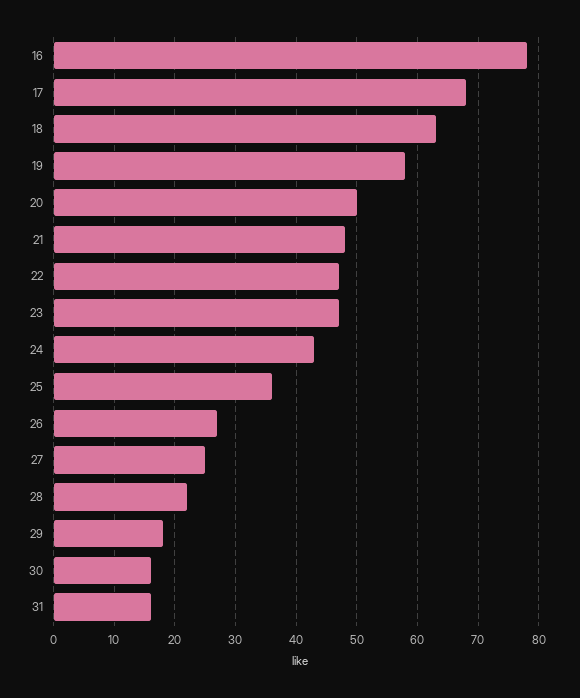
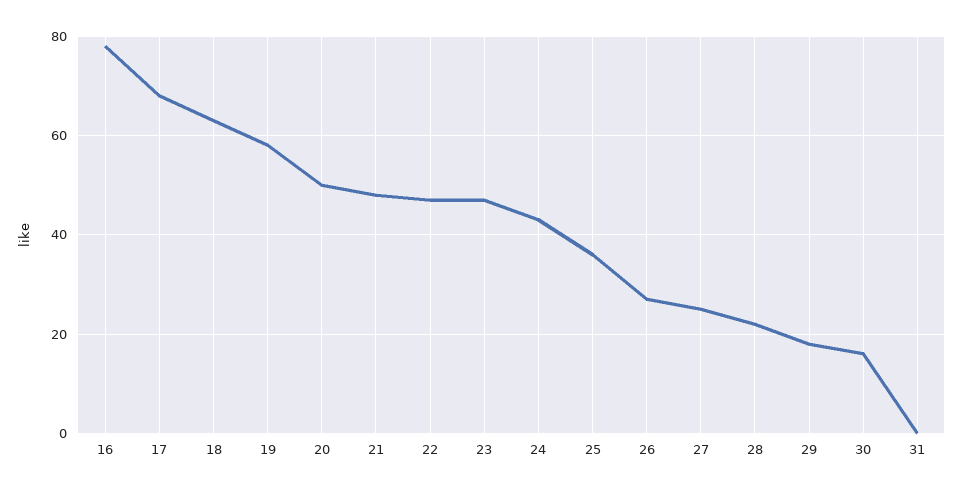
31: 16 -> 0

